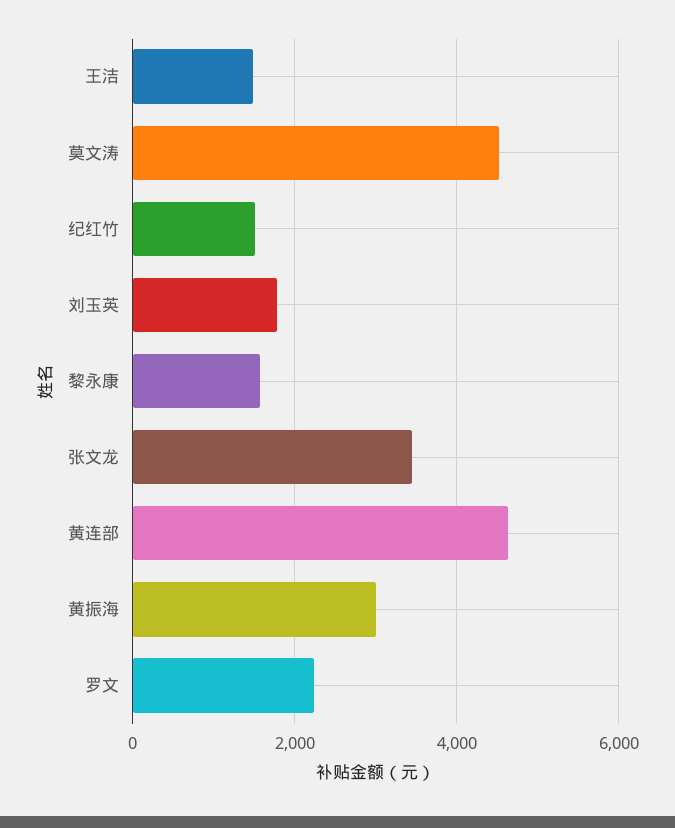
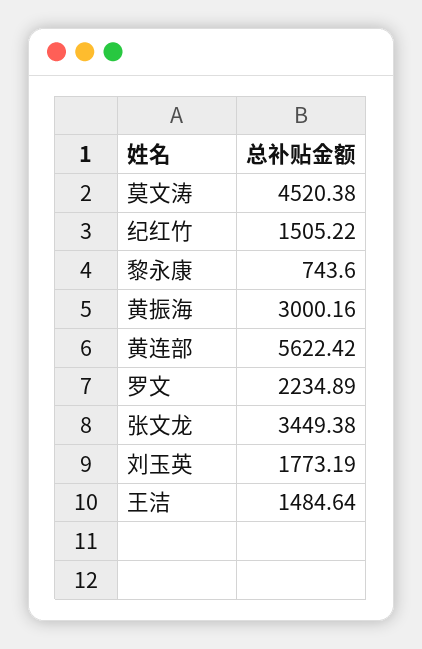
黎永康: 1600 -> 743.6
黄连部: 4600 -> 5622.42

